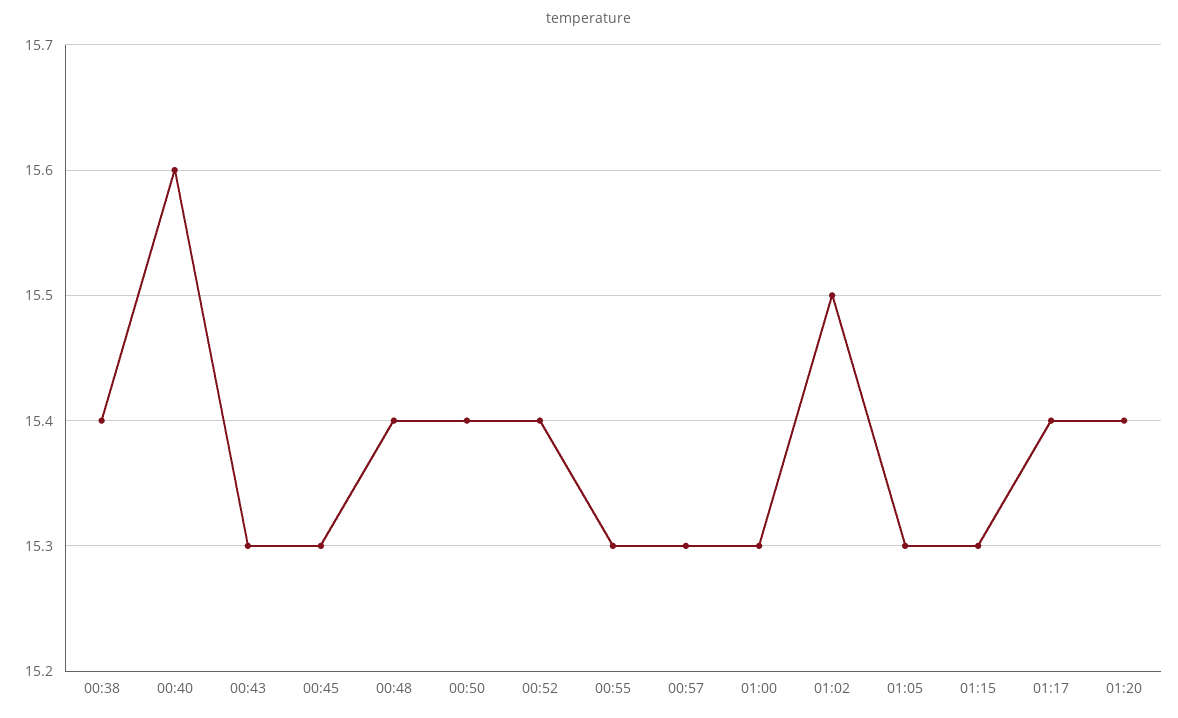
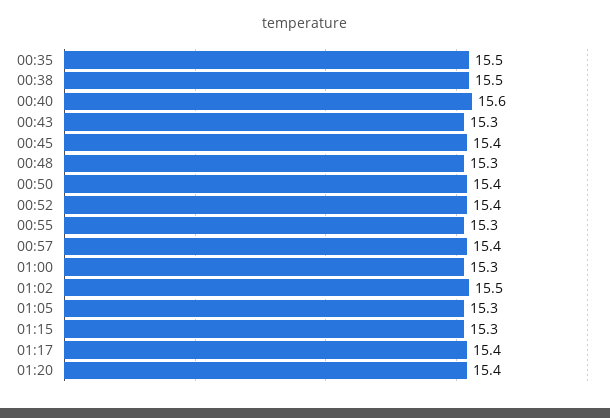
00:38: 15.4 -> 15.5
00:45: 15.3 -> 15.4
00:48: 15.4 -> 15.3
00:57: 15.3 -> 15.4
00:35: none -> 15.5

